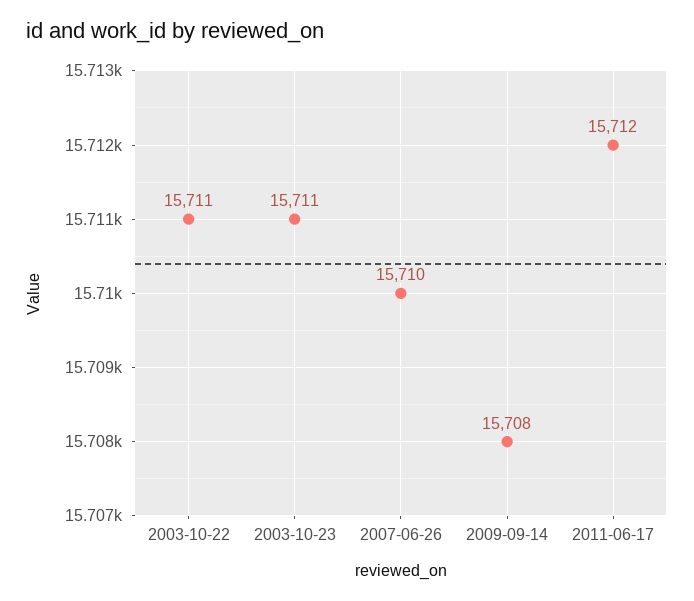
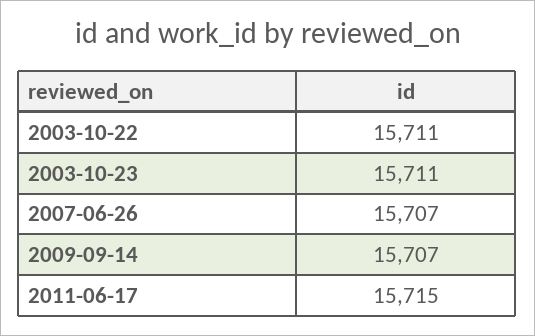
2007-06-26: 15710 -> 15707
2009-09-14: 15708 -> 15707
2011-06-17: 15712 -> 15715

